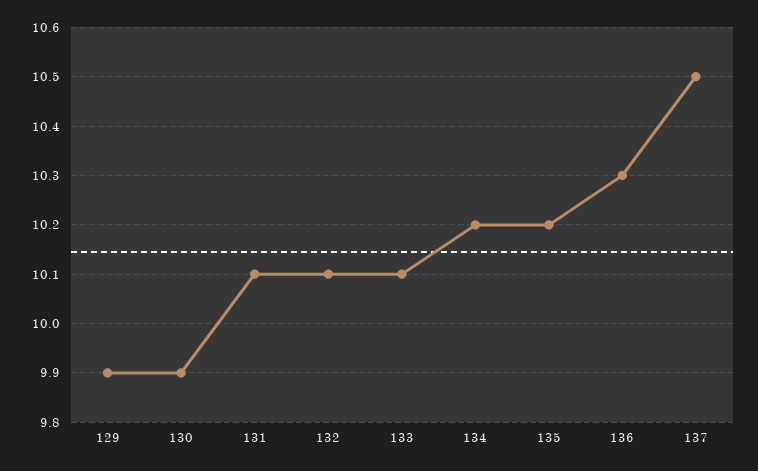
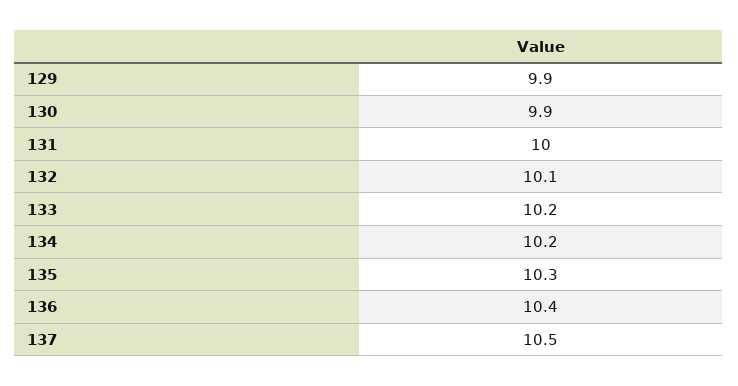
131: 10.1 -> 10
133: 10.1 -> 10.2
135: 10.2 -> 10.3
136: 10.3 -> 10.4

